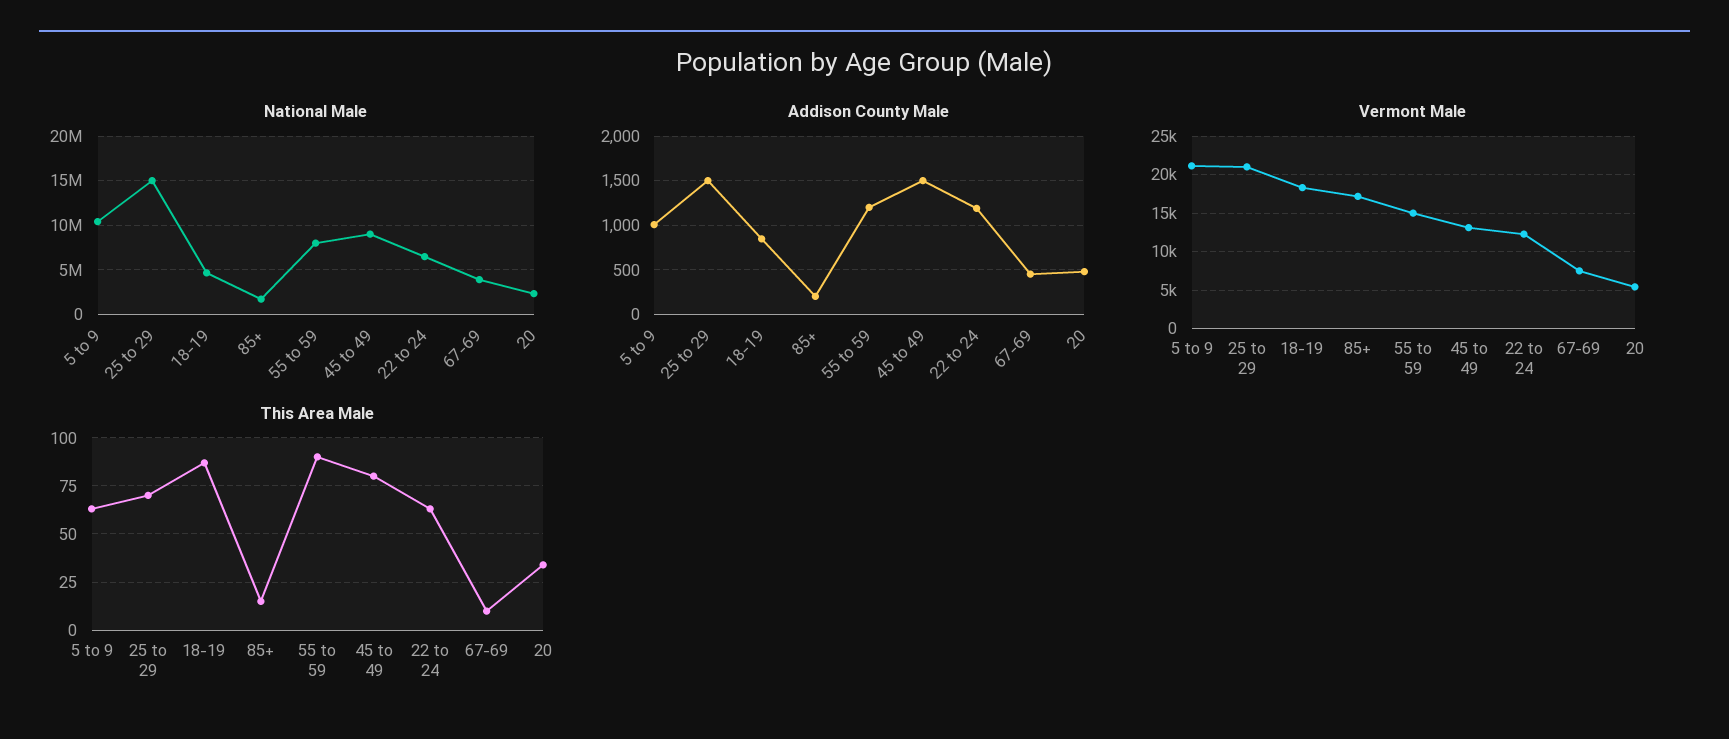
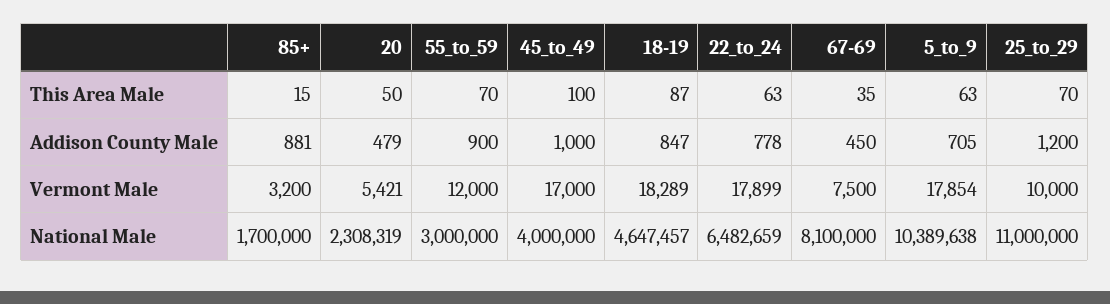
National Male, 25 to 29: 15000000 -> 11000000
National Male, 55 to 59: 8000000 -> 3000000
National Male, 45 to 49: 9000000 -> 4000000
National Male, 67-69: 4000000 -> 8100000
Addison County Male, 5 to 9: 1000 -> 705
Addison County Male, 25 to 29: 1500 -> 1200
Addison County Male, 85+: 200 -> 881
Addison County Male, 55 to 59: 1200 -> 900
Addison County Male, 45 to 49: 1500 -> 1000
Addison County Male, 22 to 24: 1200 -> 778
Vermont Male, 5 to 9: 21000 -> 17854
Vermont Male, 25 to 29: 21000 -> 10000
Vermont Male, 85+: 17000 -> 3200
Vermont Male, 55 to 59: 15000 -> 12000
Vermont Male, 45 to 49: 13000 -> 17000
Vermont Male, 22 to 24: 12000 -> 17899
This Area Male, 55 to 59: 90 -> 70
This Area Male, 45 to 49: 80 -> 100
This Area Male, 67-69: 10 -> 35
This Area Male, 20: 35 -> 50

